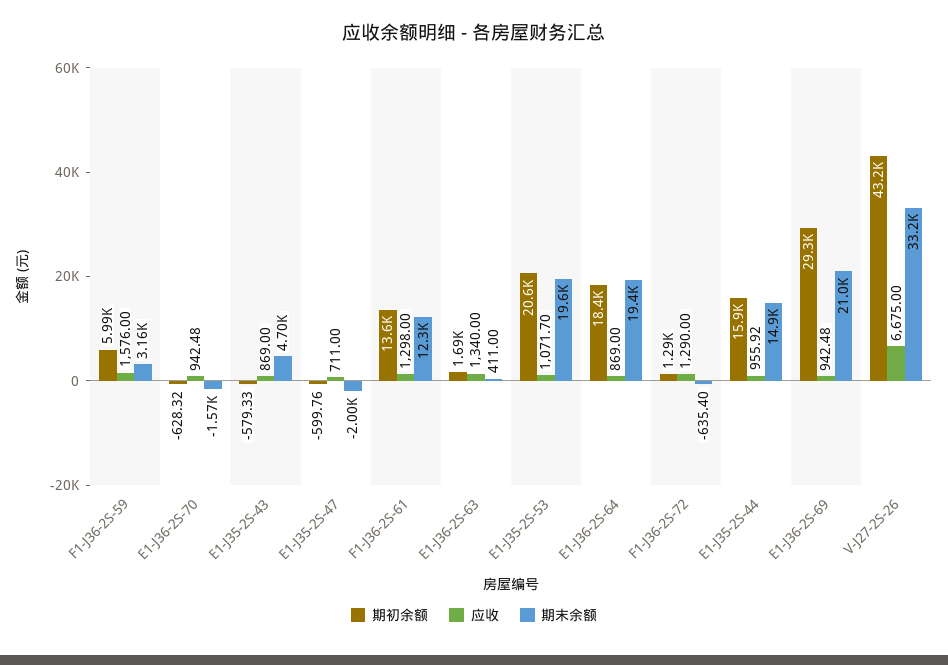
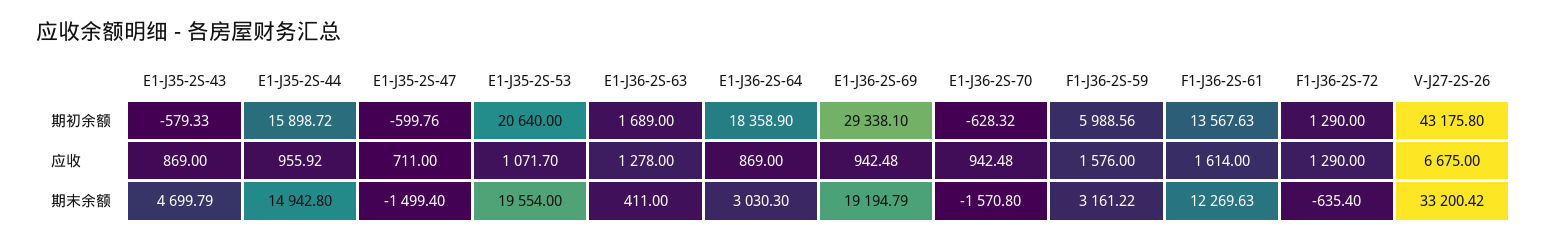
期末余额, E1-J35-2S-47: -2000 -> -1499.4
应收, F1-J36-2S-61: 1298 -> 1614
应收, E1-J36-2S-63: 1340 -> 1278
期末余额, E1-J36-2S-64: 19400 -> 3030.3
期末余额, E1-J36-2S-69: 21000 -> 19194.79

